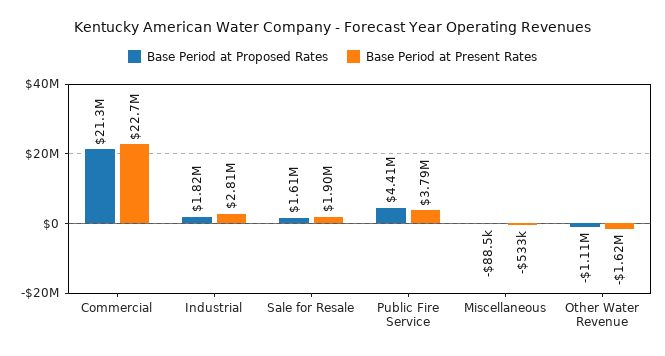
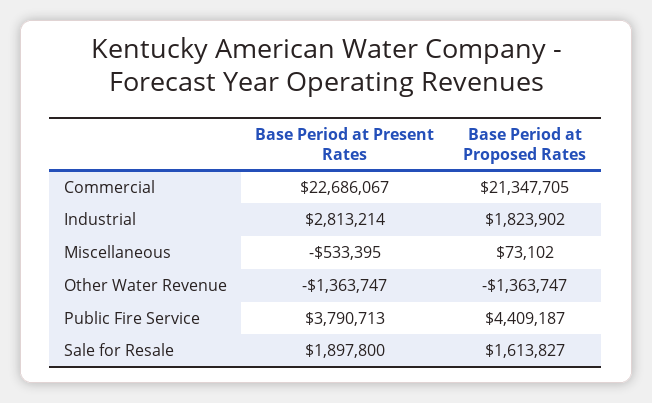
Base Period at Proposed Rates, Miscellaneous: -88500 -> 73102
Base Period at Proposed Rates, Other Water Revenue: -1110000 -> -1363747
Base Period at Present Rates, Other Water Revenue: -1620000 -> -1363747

